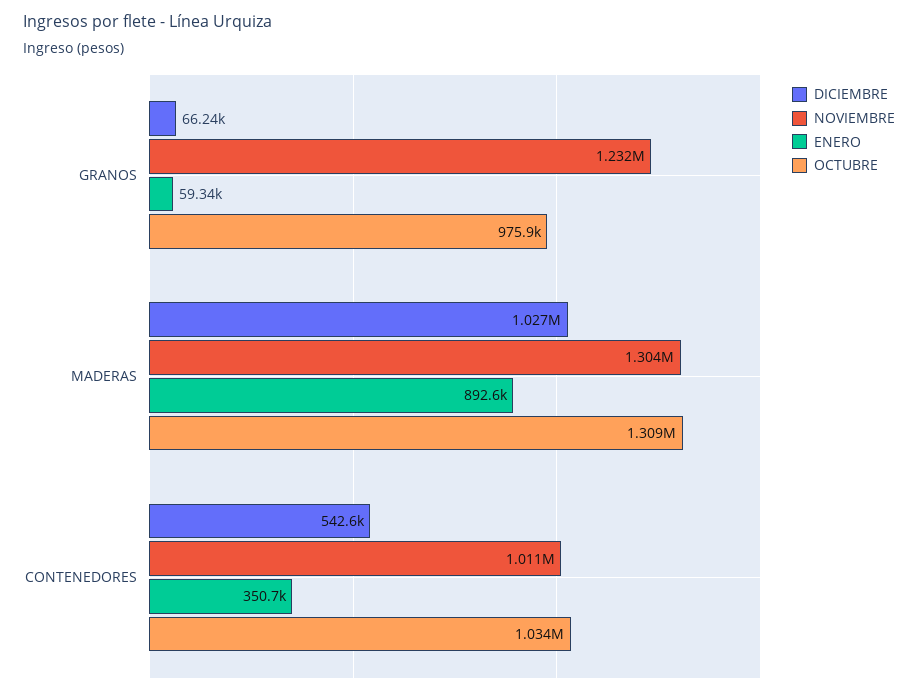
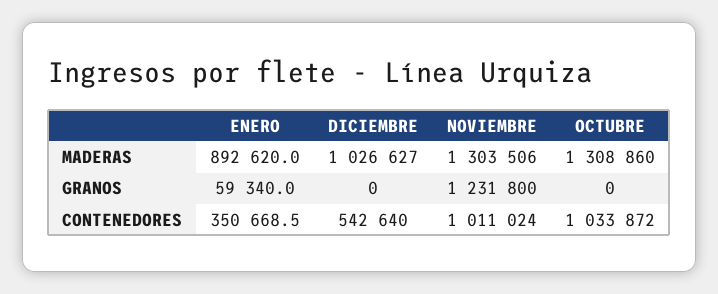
DICIEMBRE, GRANOS: 66240 -> 0
OCTUBRE, GRANOS: 975900 -> 0

